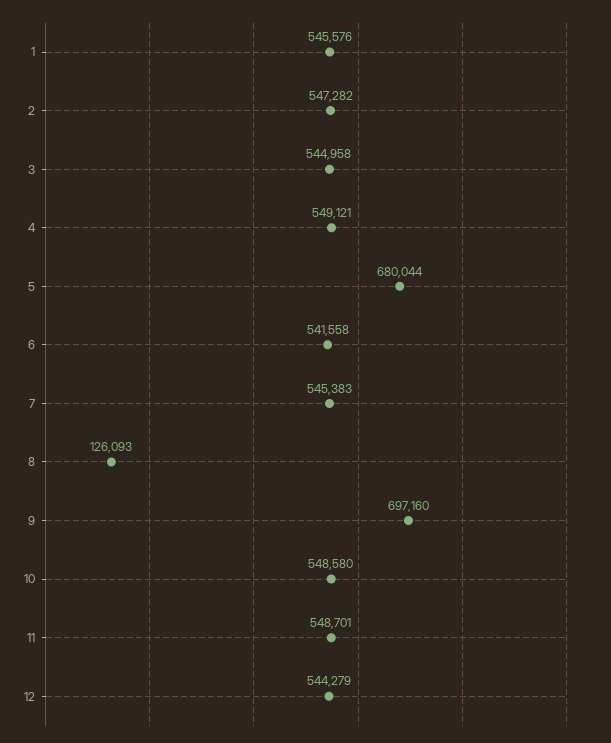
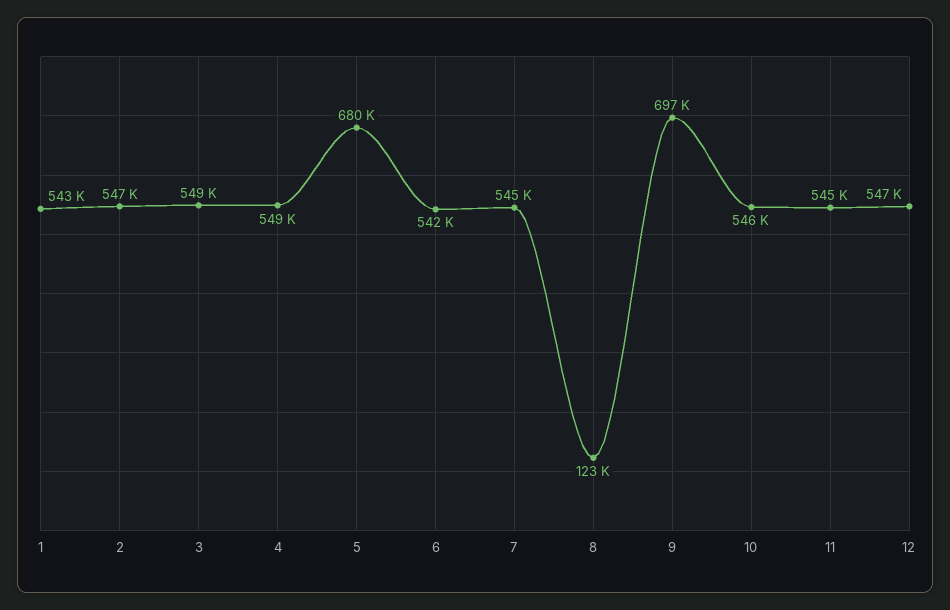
1: 545576 -> 543000
3: 544958 -> 549000
8: 126093 -> 123000
10: 548580 -> 546000
11: 548701 -> 545000
12: 544279 -> 547000

